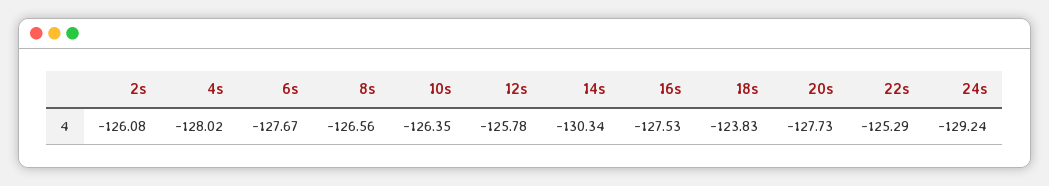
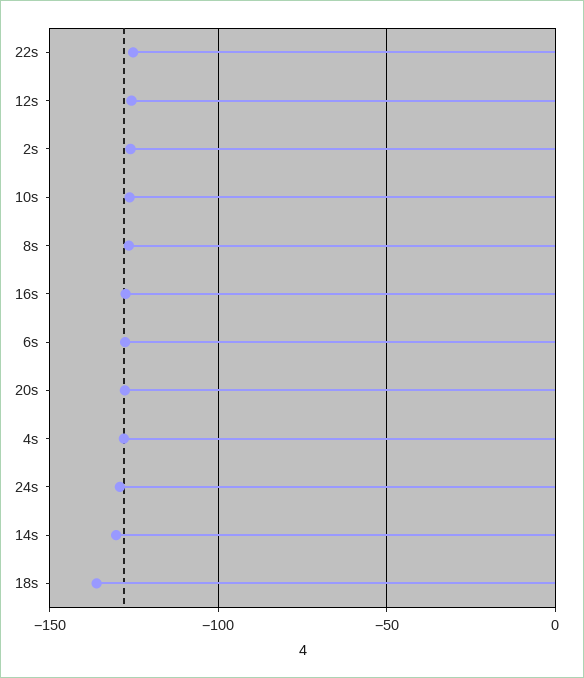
18s: -123.83 -> -135

